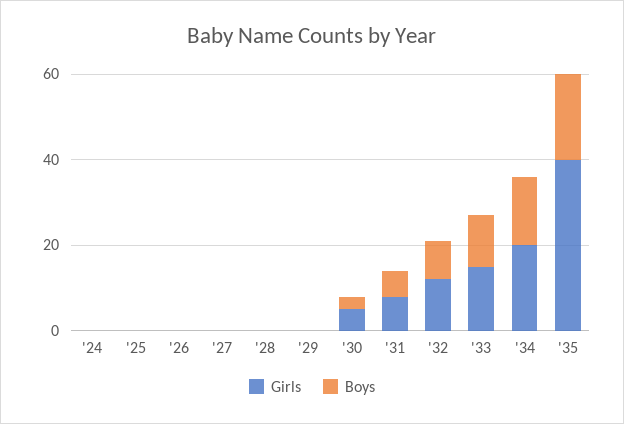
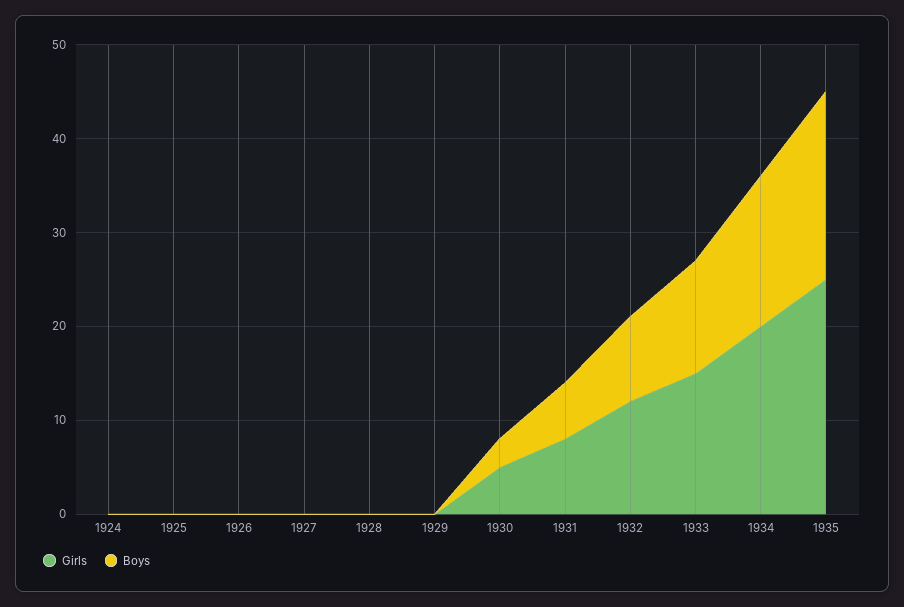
Girls, '35: 40 -> 25

